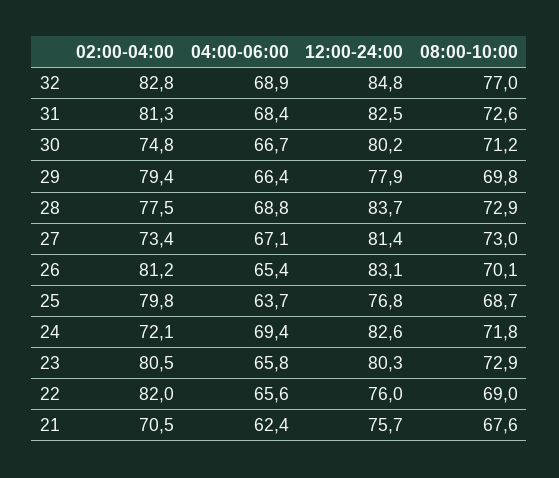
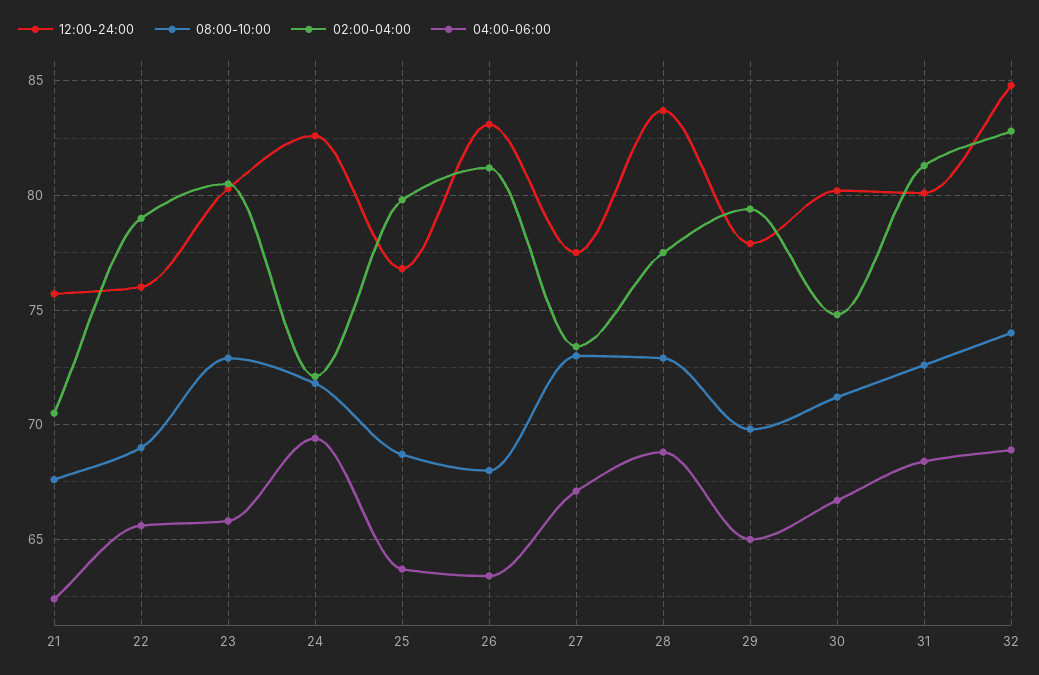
08:00-10:00, 32: 77 -> 74
12:00-24:00, 31: 82.5 -> 80
04:00-06:00, 29: 66.4 -> 65
12:00-24:00, 27: 81.4 -> 77.5
04:00-06:00, 26: 65.4 -> 63.5
08:00-10:00, 26: 70.1 -> 68
02:00-04:00, 22: 82 -> 79

